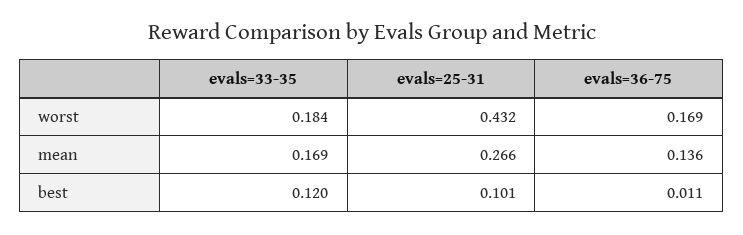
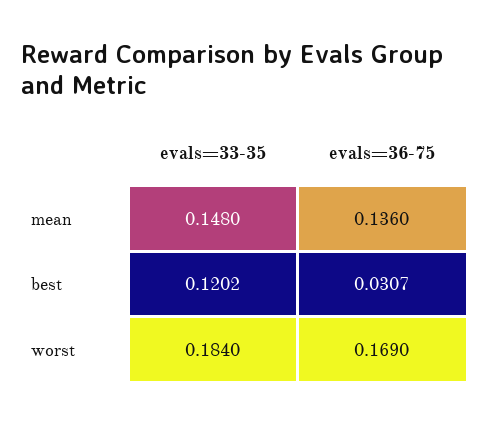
evals=25-31, worst: 0.432 -> none
evals=33-35, mean: 0.169 -> 0.148
evals=25-31, mean: 0.266 -> none
evals=25-31, best: 0.101 -> none
evals=36-75, best: 0.011 -> 0.0307

